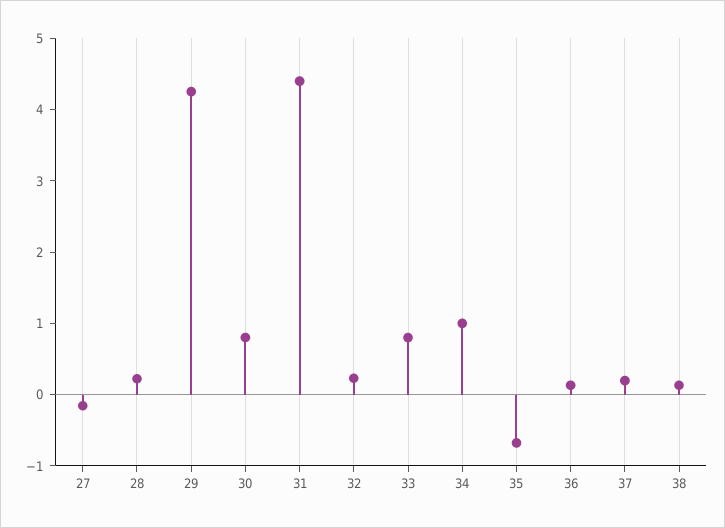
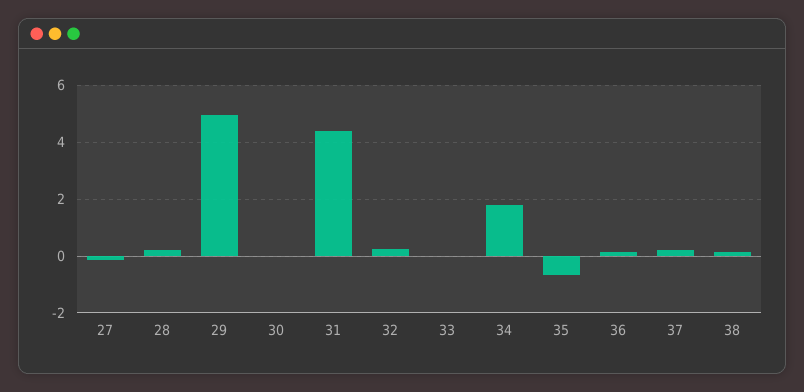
29: 4.2 -> 5
30: 0.8 -> 0
33: 0.8 -> 0
34: 1 -> 1.75

